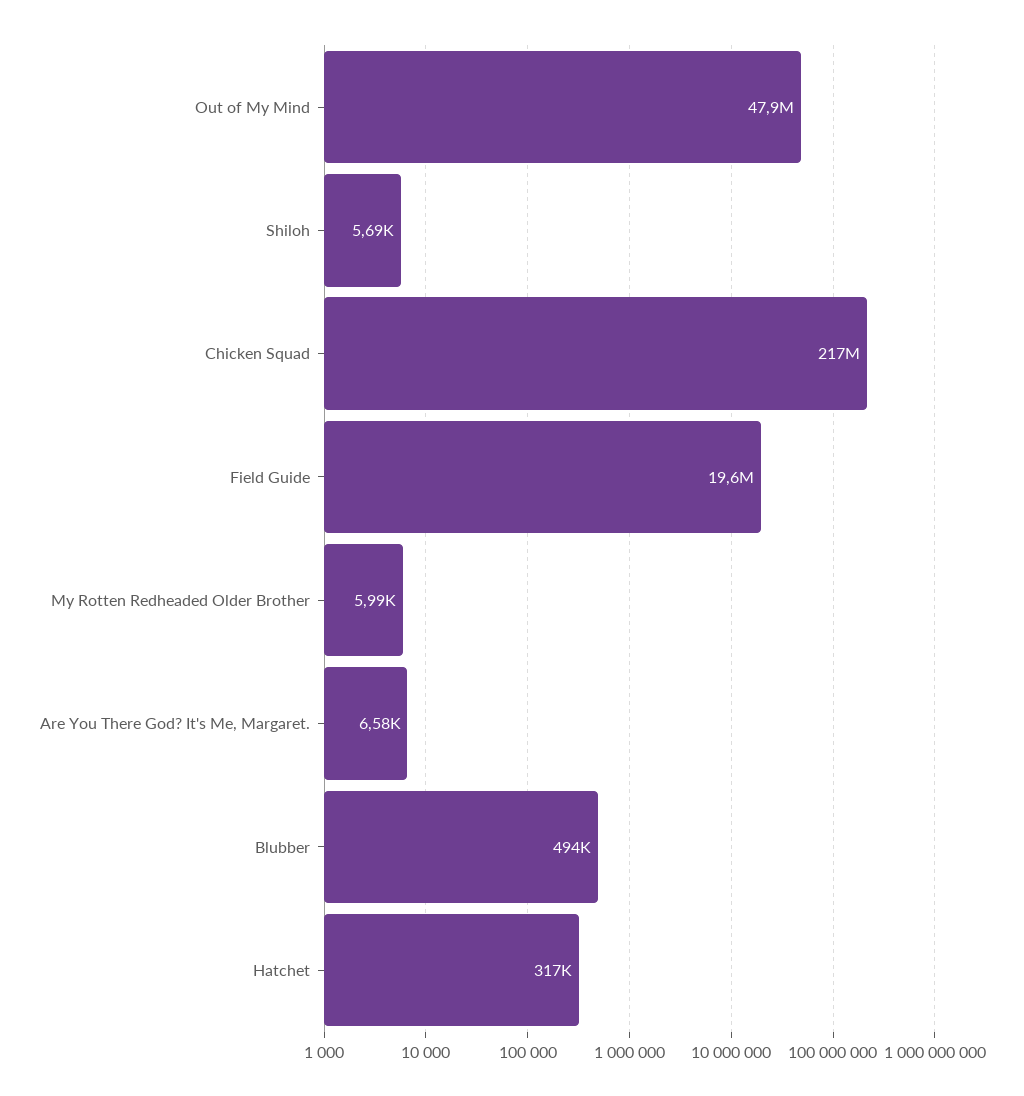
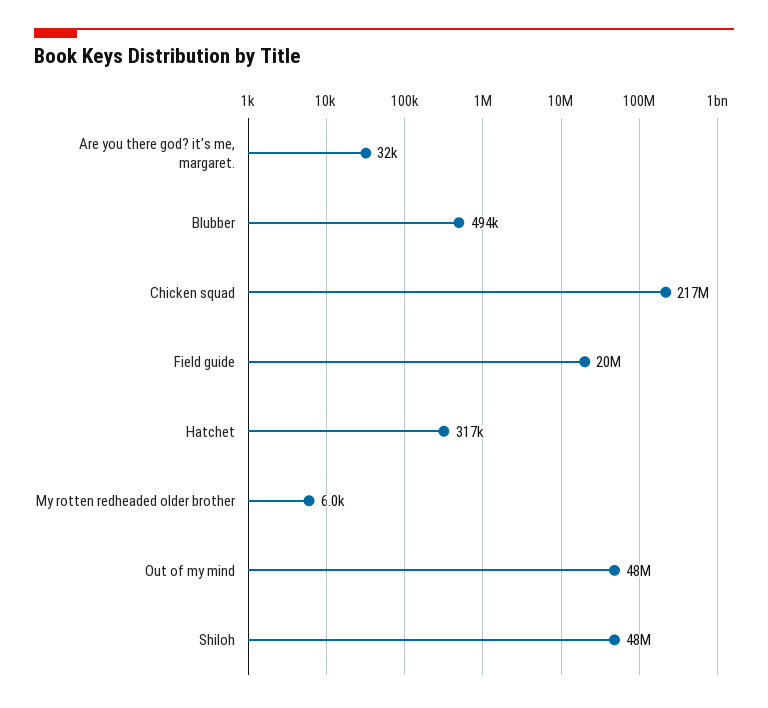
Shiloh: 5690 -> 48000000
Are You There God? It's Me, Margaret.: 6580 -> 32000

